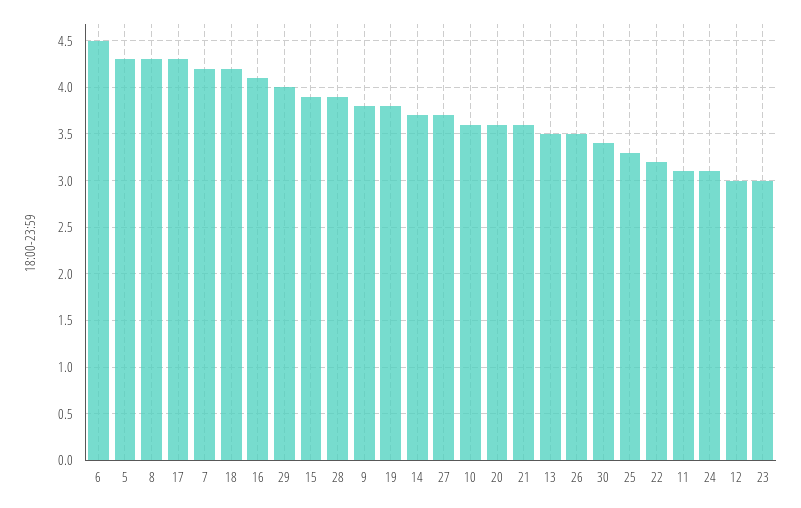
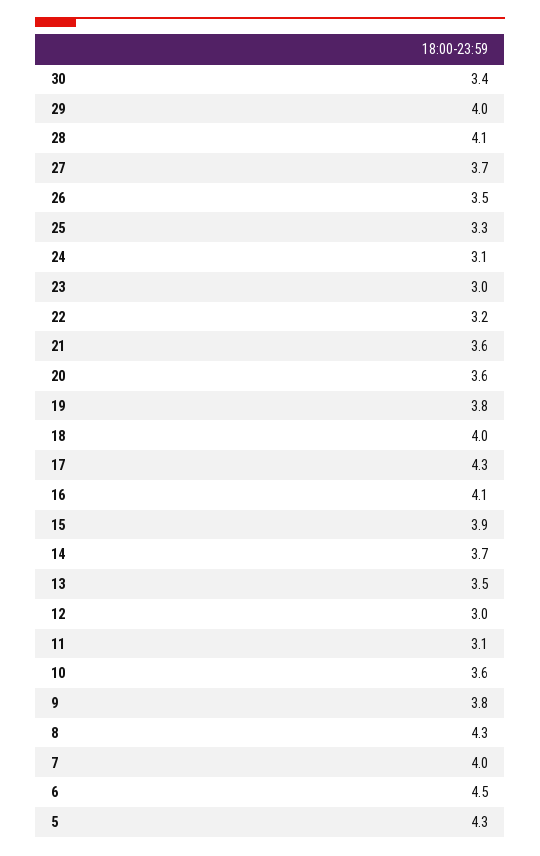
7: 4.2 -> 4
18: 4.2 -> 4
28: 3.9 -> 4.1

